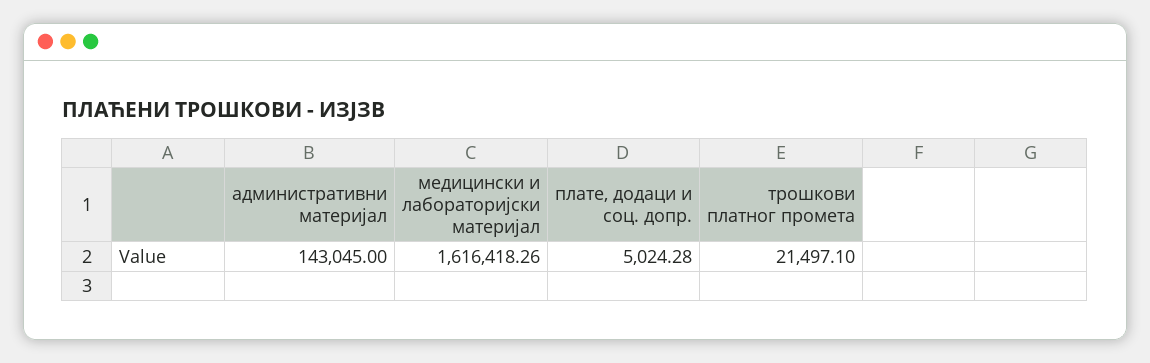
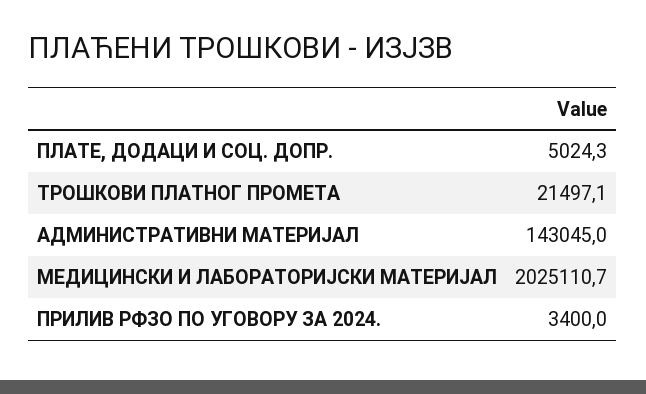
медицински и лабораторијски материјал: 1616418.26 -> 2025110.7
ПРИЛИВ РФЗО ПО УГОВОРУ ЗА 2024.: none -> 3400

